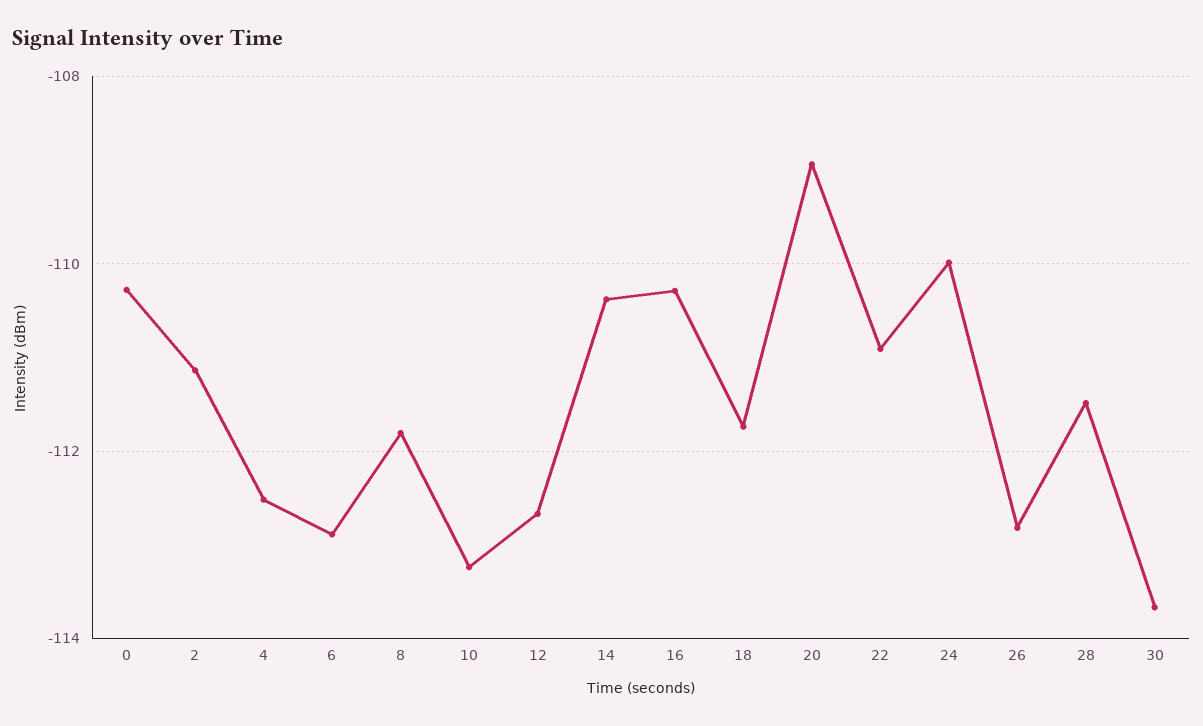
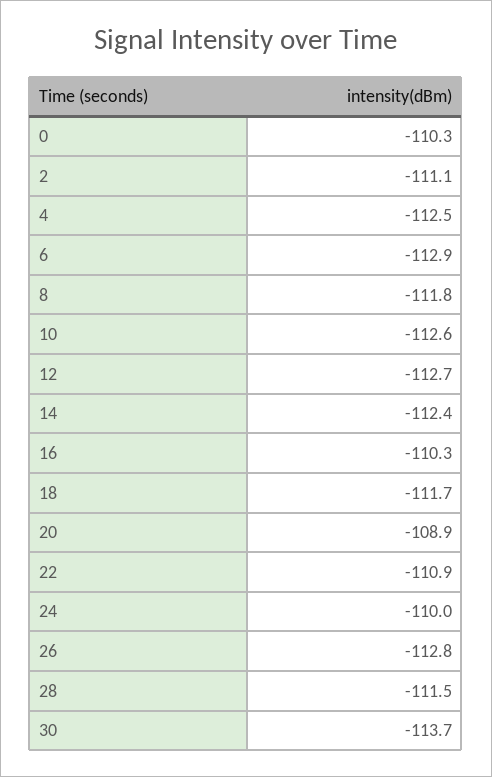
10: -113.2 -> -112.6
14: -110.4 -> -112.4

